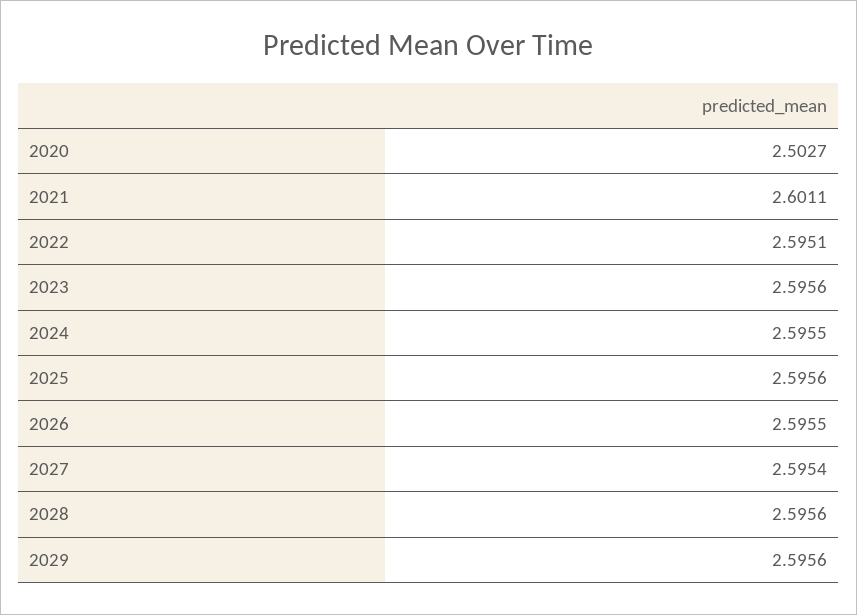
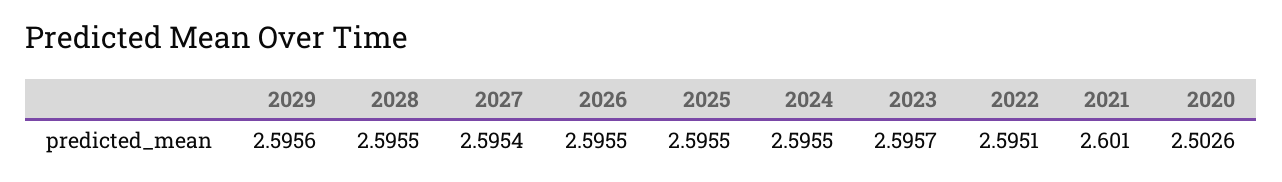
2020: 2.5027 -> 2.5026
2021: 2.6011 -> 2.601
2023: 2.5956 -> 2.5957
2025: 2.5956 -> 2.5955
2028: 2.5956 -> 2.5955

